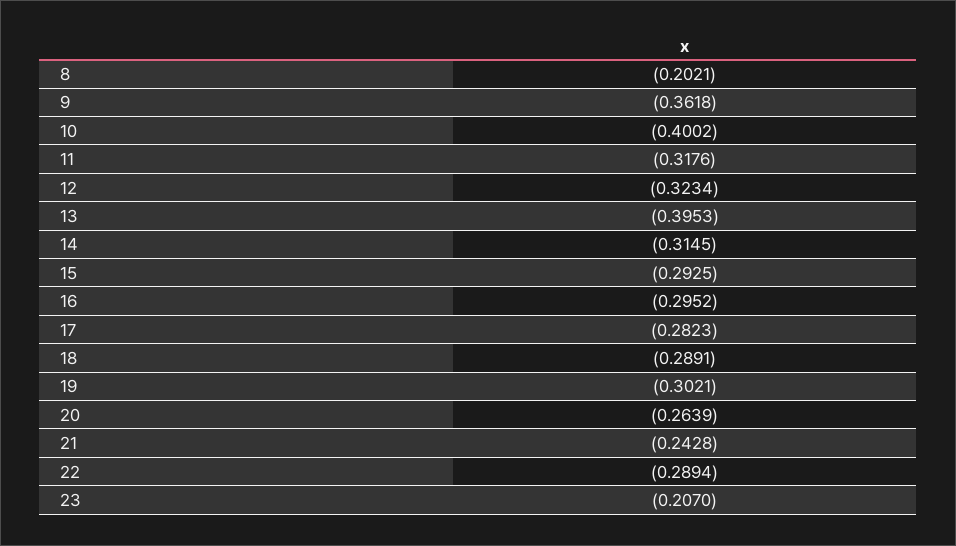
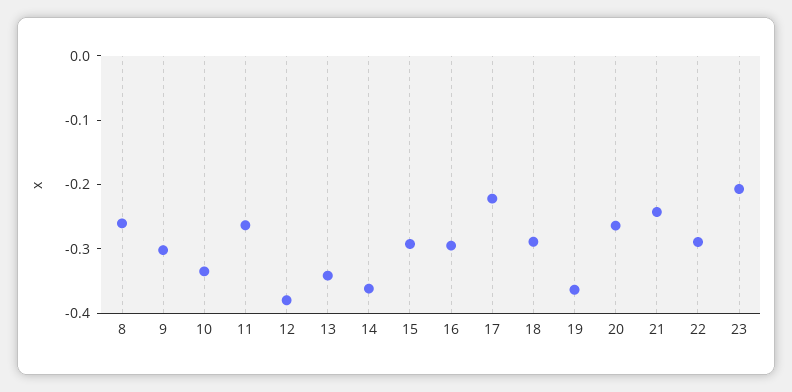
8: -0.2021 -> -0.26
9: -0.3618 -> -0.3
10: -0.4002 -> -0.34
11: -0.3176 -> -0.26
12: -0.3234 -> -0.38
13: -0.3953 -> -0.34
14: -0.3145 -> -0.36
17: -0.2823 -> -0.22
19: -0.3021 -> -0.36

